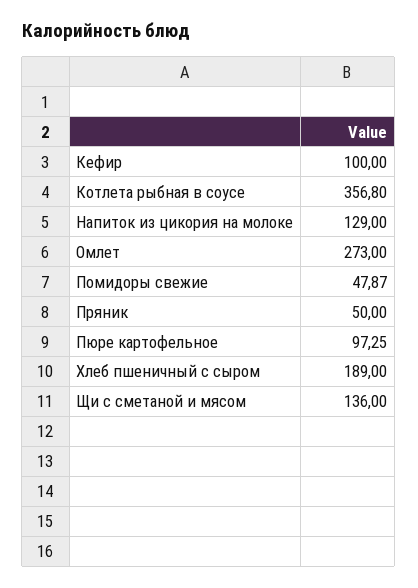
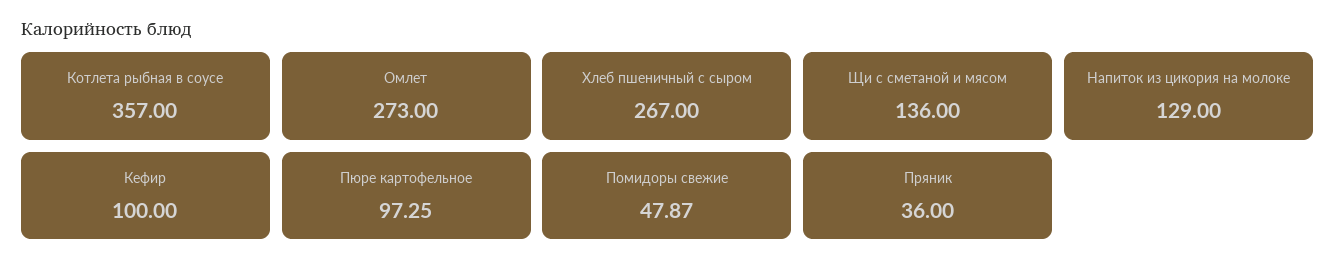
Котлета рыбная в соусе: 356.8 -> 357
Пряник: 50 -> 36
Хлеб пшеничный с сыром: 189 -> 267

